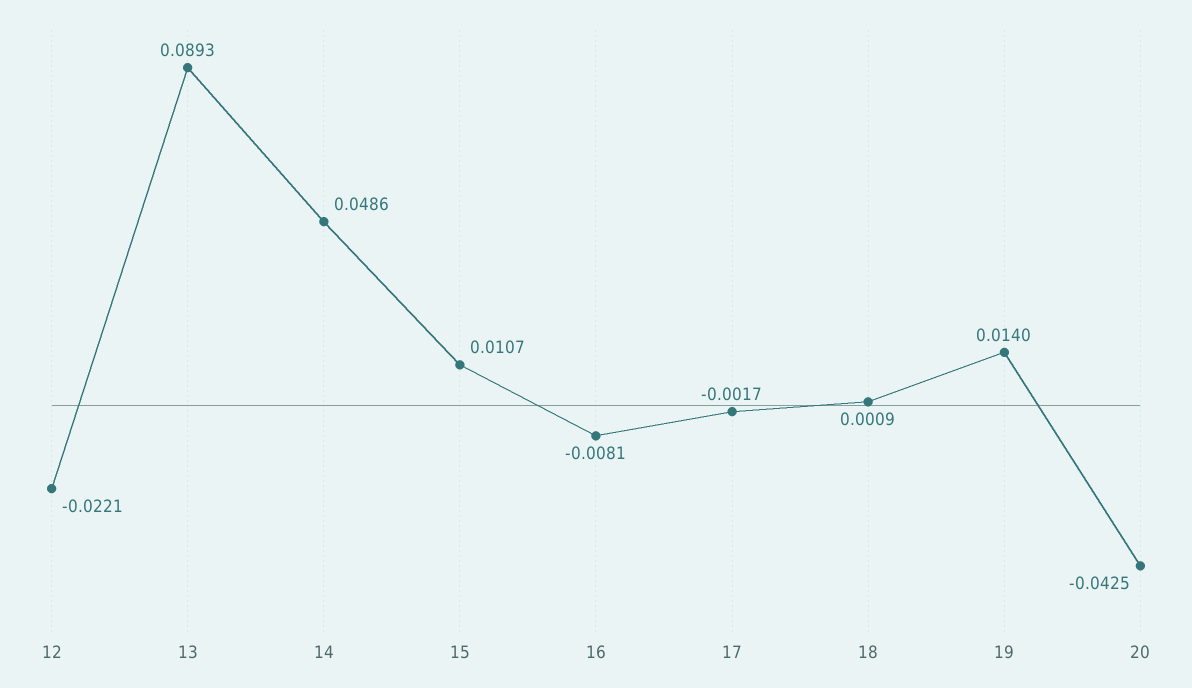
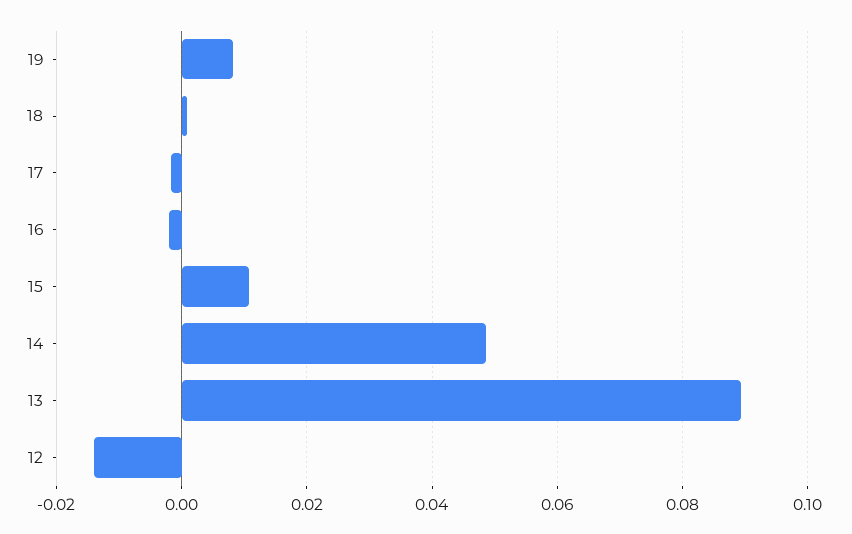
12: -0.0221 -> -0.014
16: -0.0081 -> -0.002
19: 0.014 -> 0.008
20: -0.0425 -> none

